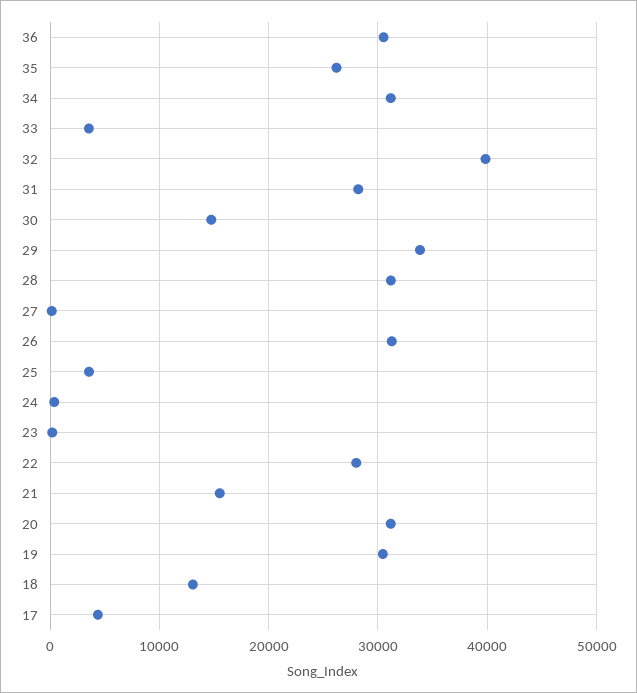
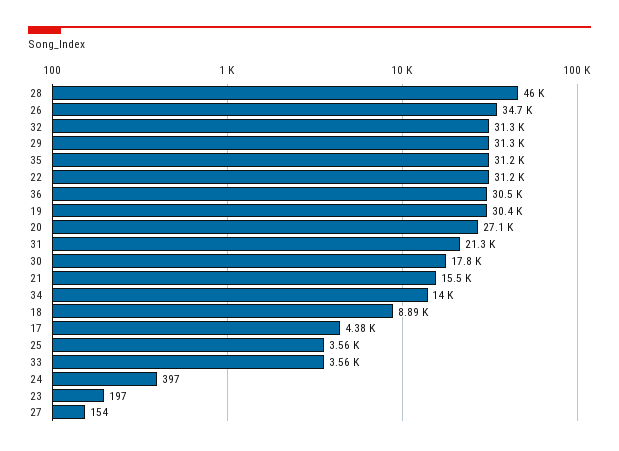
35: 26000 -> 31200
34: 31000 -> 14000
32: 40000 -> 31300
31: 28000 -> 21300
30: 15000 -> 17800
29: 34000 -> 31300
28: 31000 -> 46000
26: 31000 -> 34700
22: 28000 -> 31200
20: 31000 -> 27100
18: 13000 -> 8890

